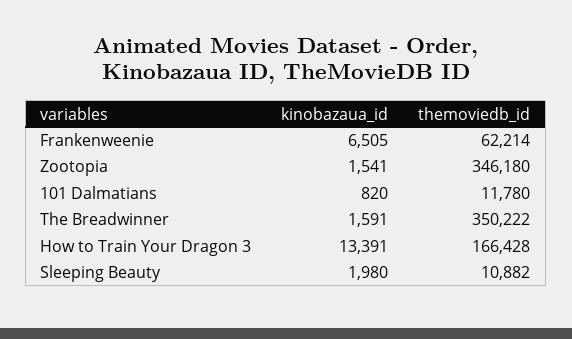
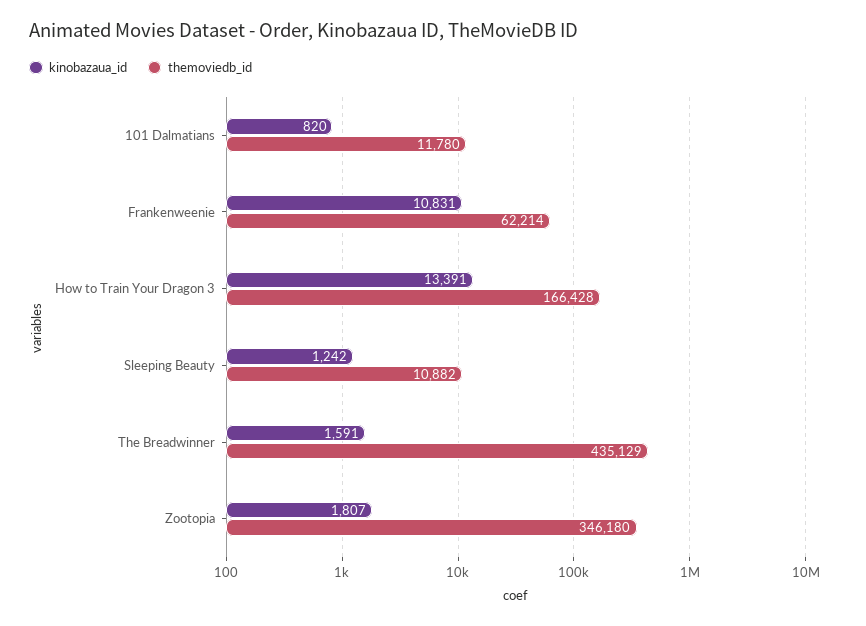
kinobazaua_id, Frankenweenie: 6505 -> 10831
kinobazaua_id, Zootopia: 1541 -> 1807
themoviedb_id, The Breadwinner: 350222 -> 435129
kinobazaua_id, Sleeping Beauty: 1980 -> 1242

